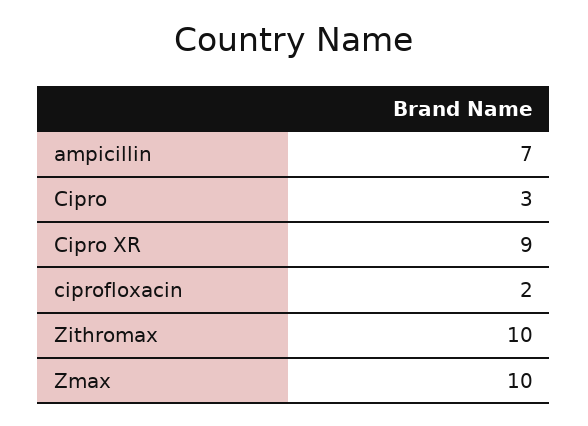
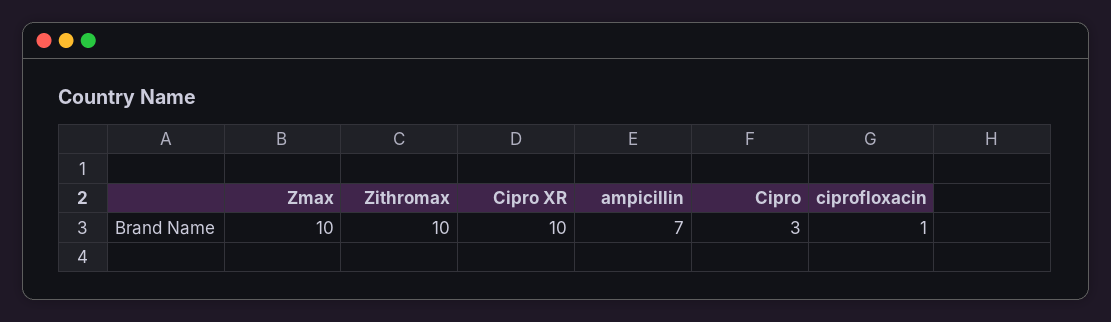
Cipro XR: 9 -> 10
ciprofloxacin: 2 -> 1

